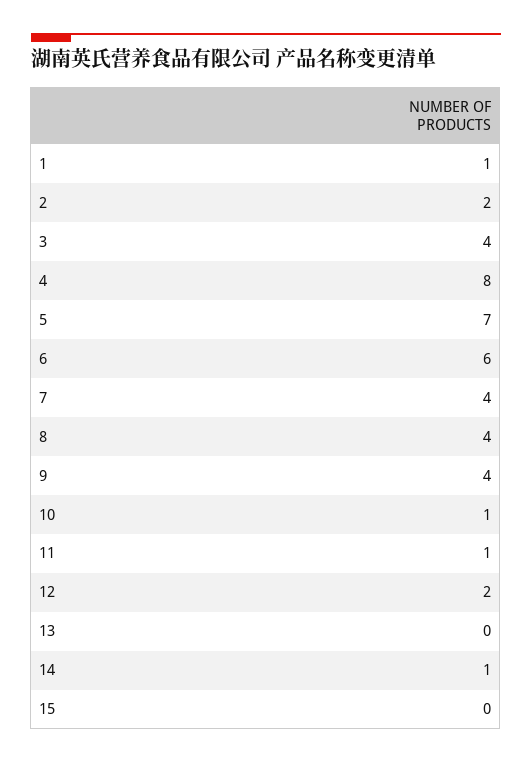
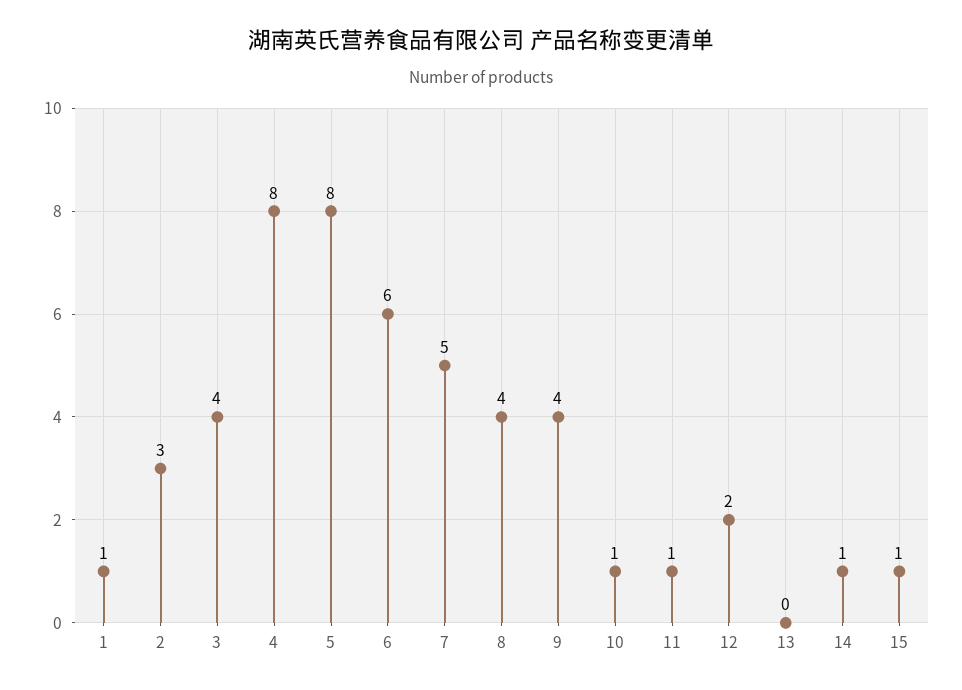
2: 2 -> 3
5: 7 -> 8
7: 4 -> 5
15: 0 -> 1

